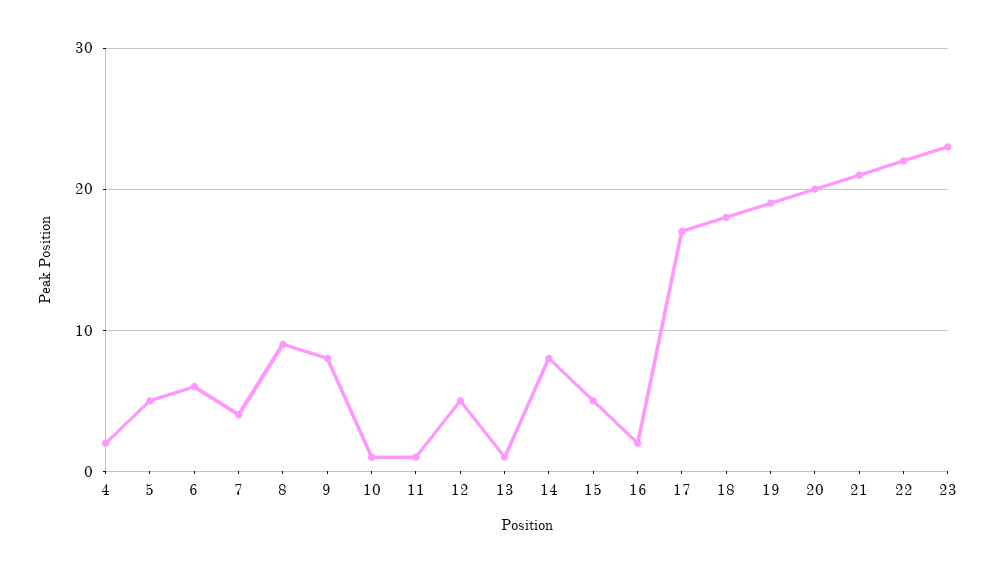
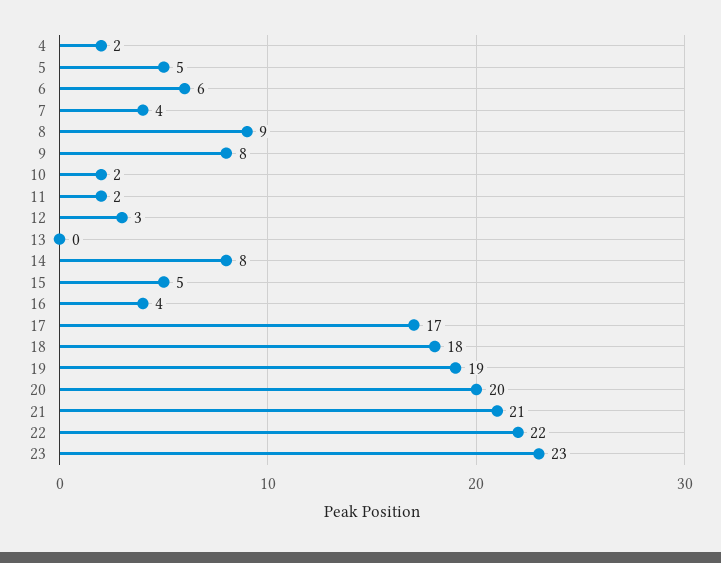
10: 1 -> 2
11: 1 -> 2
12: 5 -> 3
13: 1 -> 0
16: 2 -> 4

